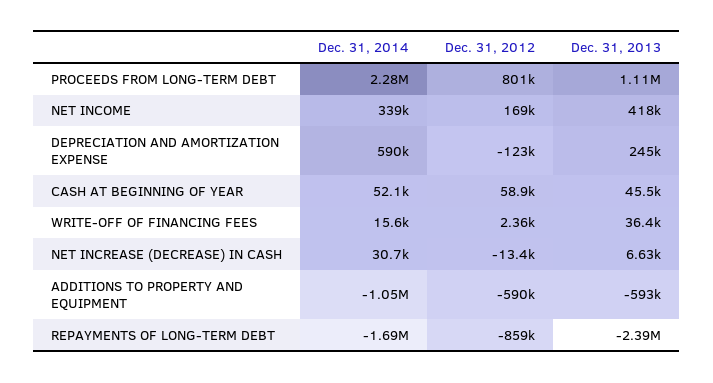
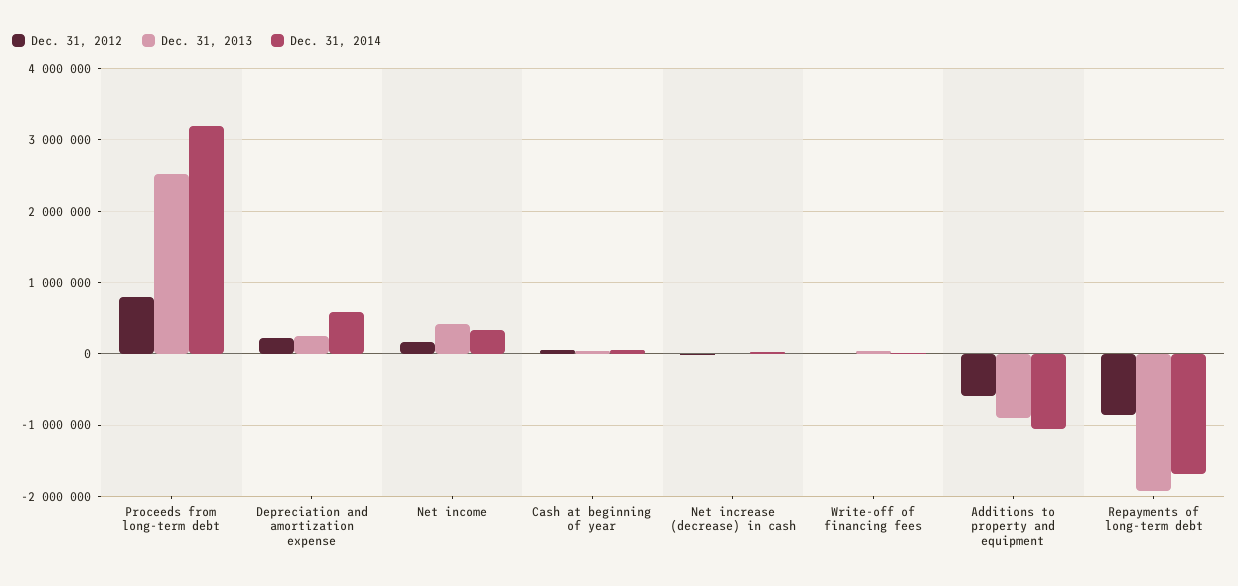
Dec. 31, 2014, PROCEEDS FROM LONG-TERM DEBT: 2280000 -> 3200000
Dec. 31, 2013, PROCEEDS FROM LONG-TERM DEBT: 1110000 -> 2500000
Dec. 31, 2012, DEPRECIATION AND AMORTIZATION EXPENSE: -123000 -> 200000
Dec. 31, 2013, ADDITIONS TO PROPERTY AND EQUIPMENT: -593000 -> -900000
Dec. 31, 2013, REPAYMENTS OF LONG-TERM DEBT: -2390000 -> -1900000

